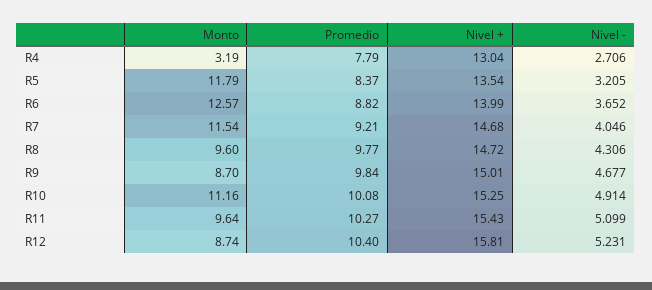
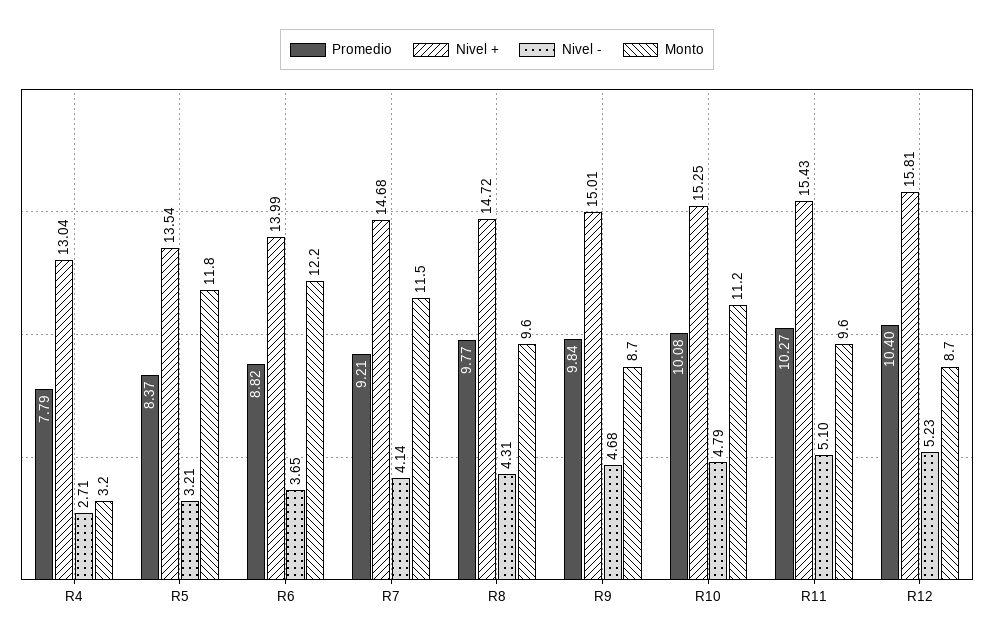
Monto, R6: 12.57 -> 12.2
Nivel -, R7: 4.046 -> 4.14
Nivel -, R10: 4.914 -> 4.79

